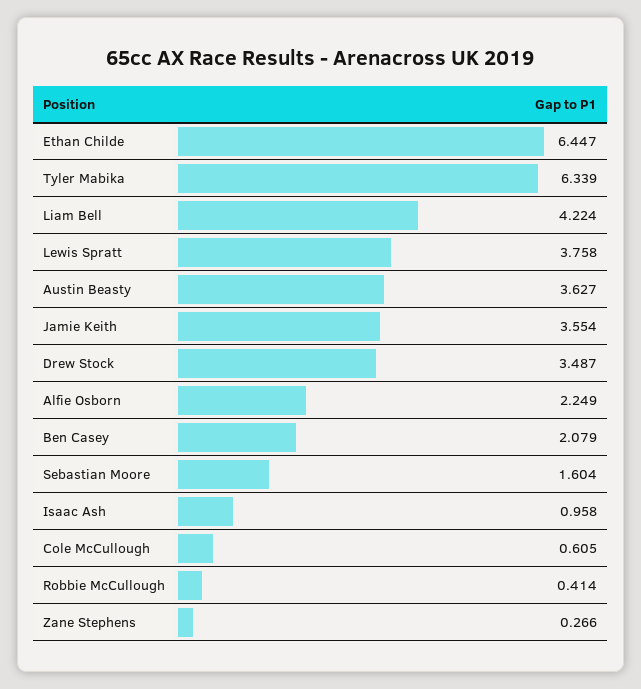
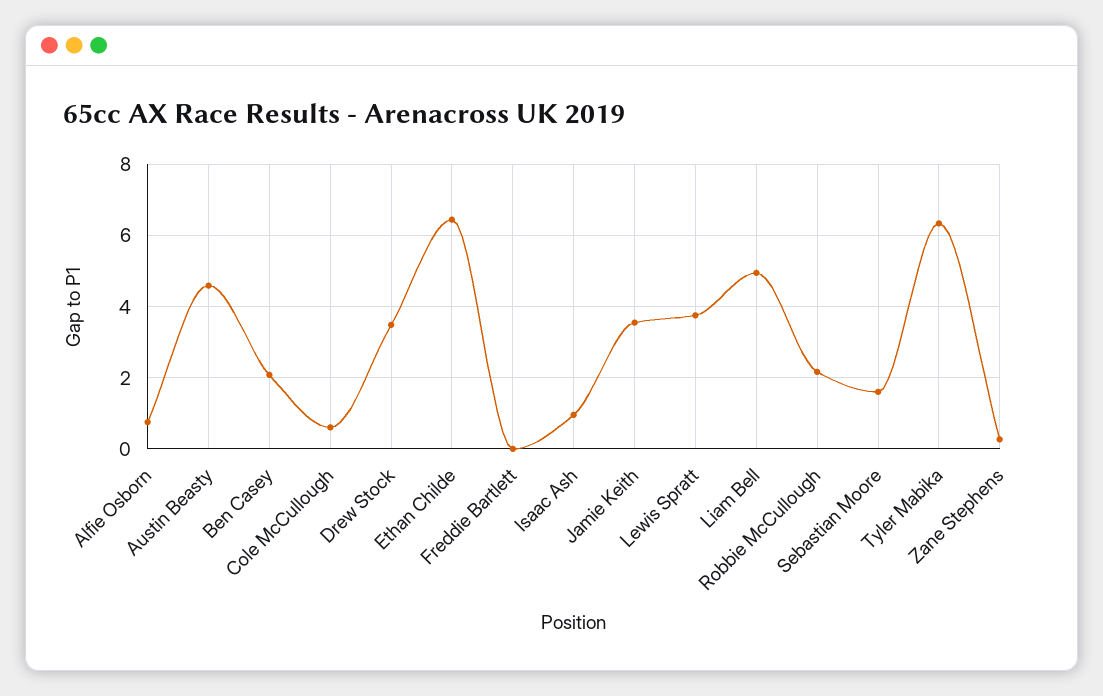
Liam Bell: 4.224 -> 5
Austin Beasty: 3.627 -> 4.6
Alfie Osborn: 2.249 -> 0.8
Robbie McCullough: 0.414 -> 2.2
Freddie Bartlett: none -> 0

